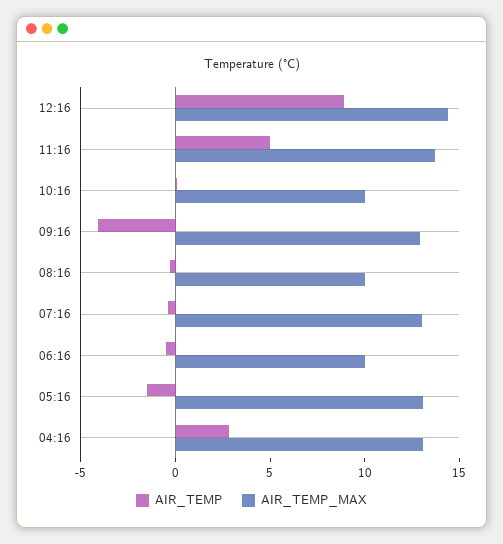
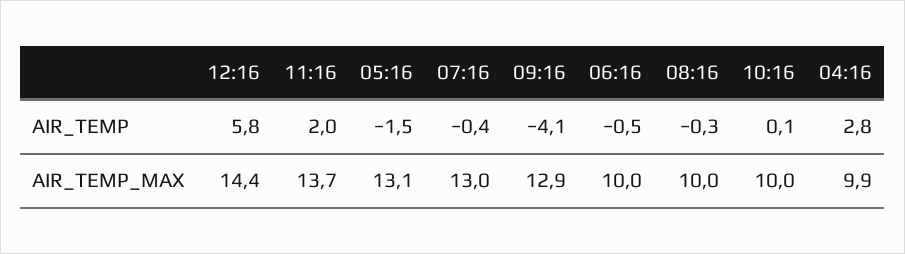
AIR_TEMP, 12:16: 9 -> 5.8
AIR_TEMP, 11:16: 5 -> 2
AIR_TEMP_MAX, 04:16: 13 -> 9.9

